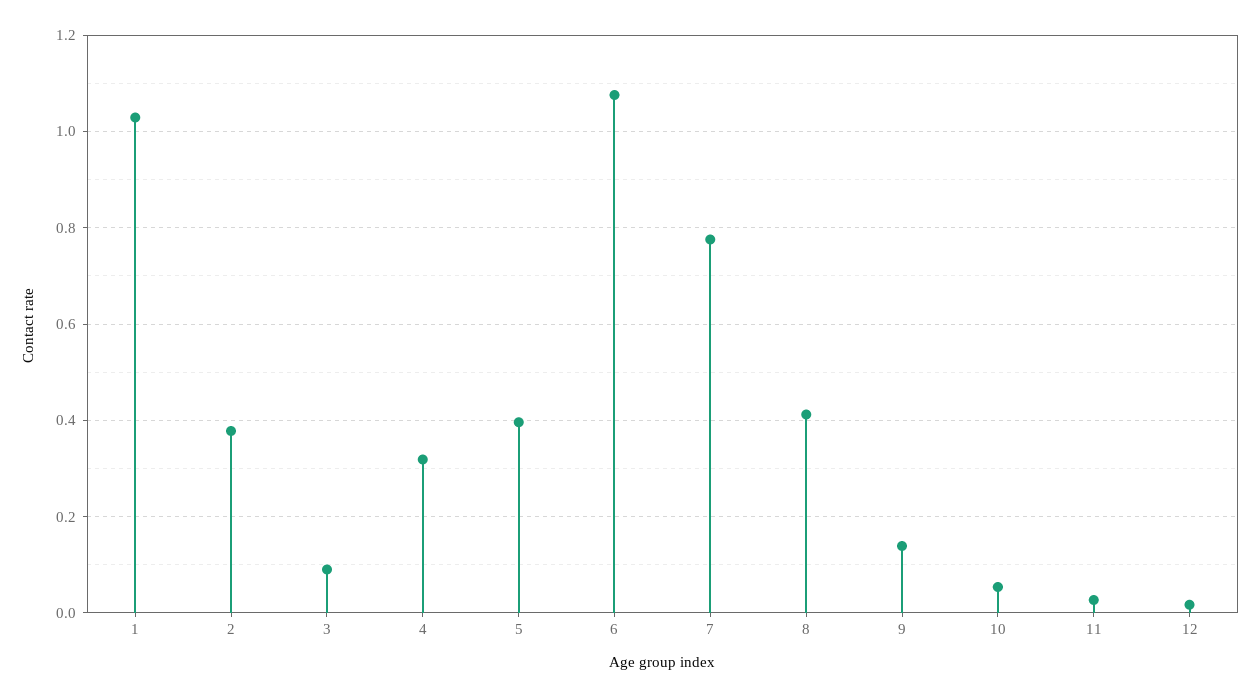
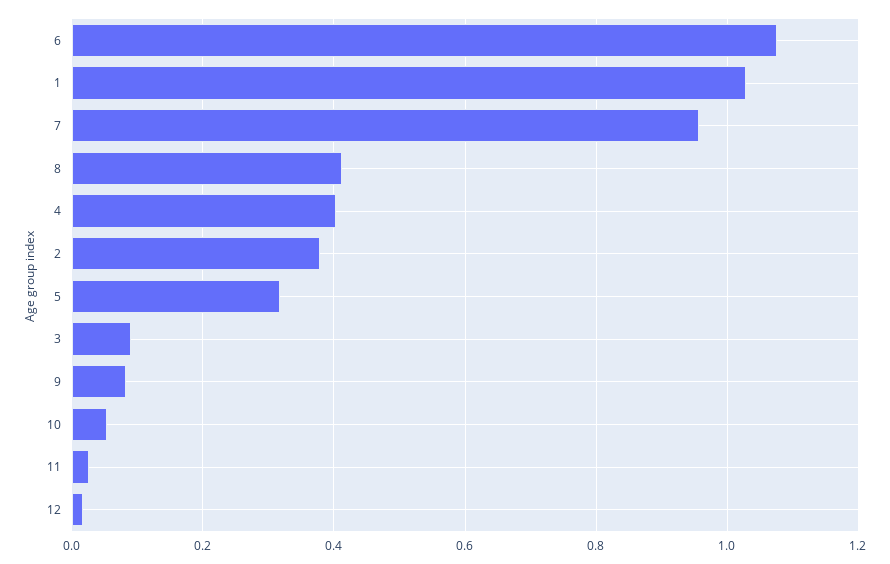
4: 0.32 -> 0.4
5: 0.4 -> 0.32
7: 0.78 -> 0.96
9: 0.14 -> 0.08

